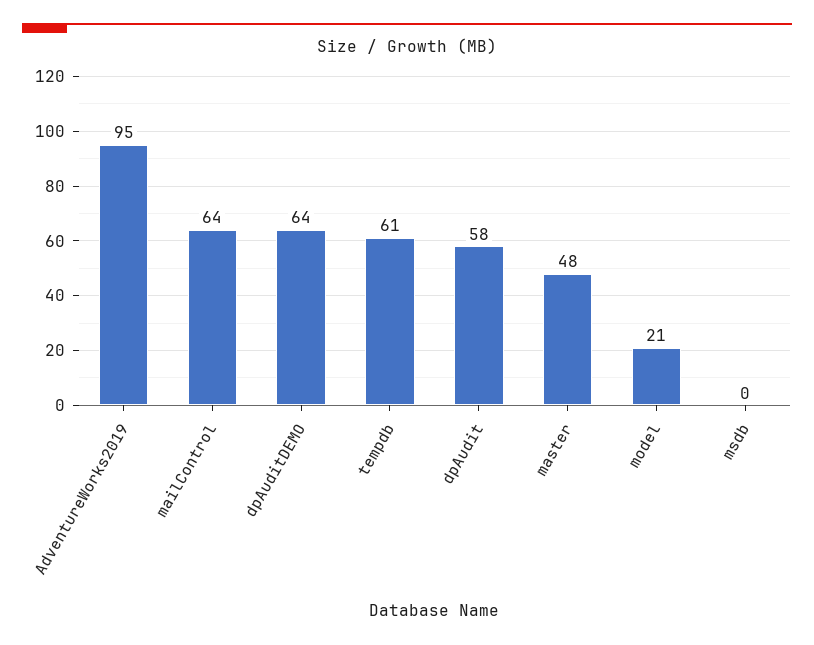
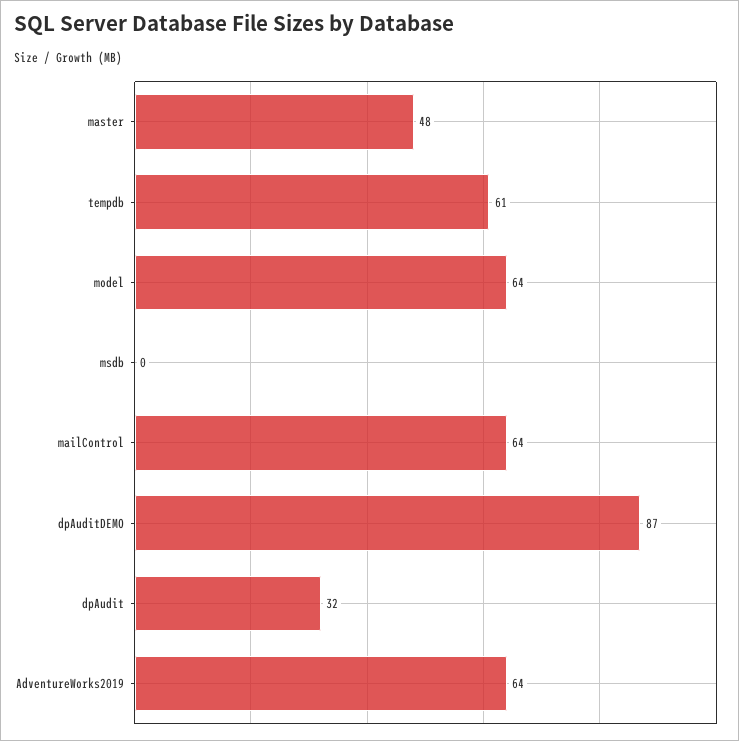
AdventureWorks2019: 95 -> 64
dpAuditDEMO: 64 -> 87
dpAudit: 58 -> 32
model: 21 -> 64

